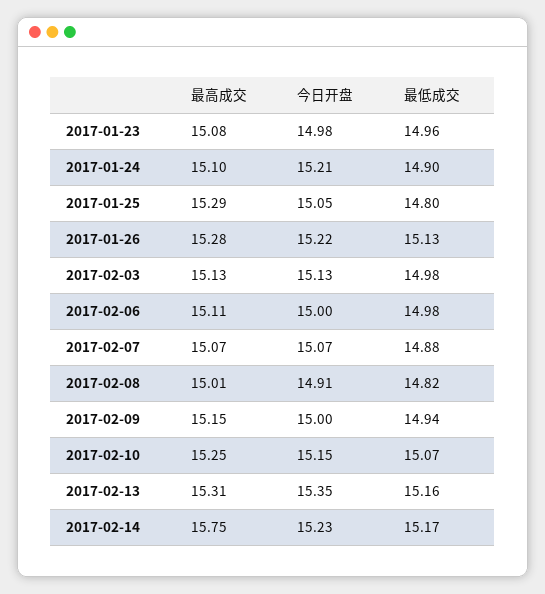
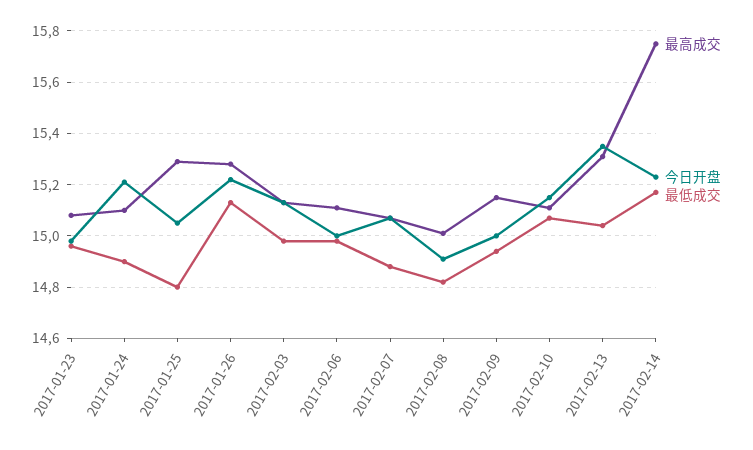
最高成交, 2017-02-10: 15.25 -> 15.1
最低成交, 2017-02-13: 15.16 -> 15.05

